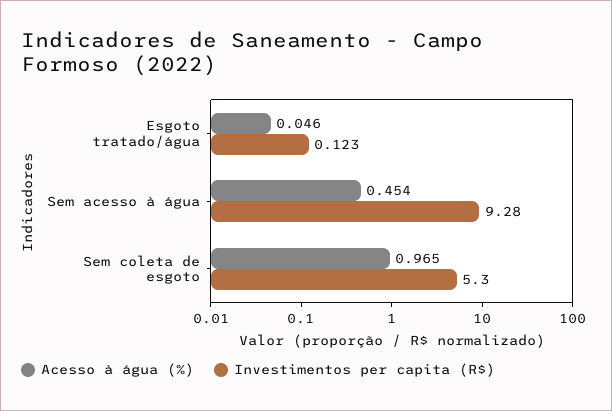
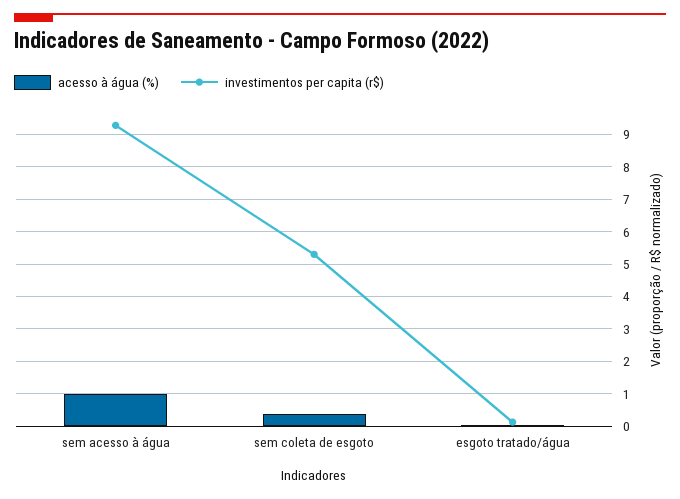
Acesso à água (%), Sem acesso à água: 0.454 -> 1
Acesso à água (%), Sem coleta de esgoto: 0.965 -> 0.4

